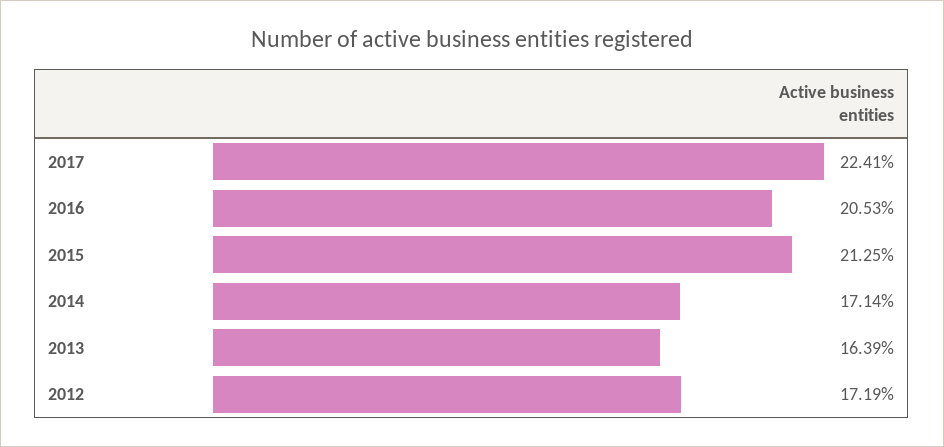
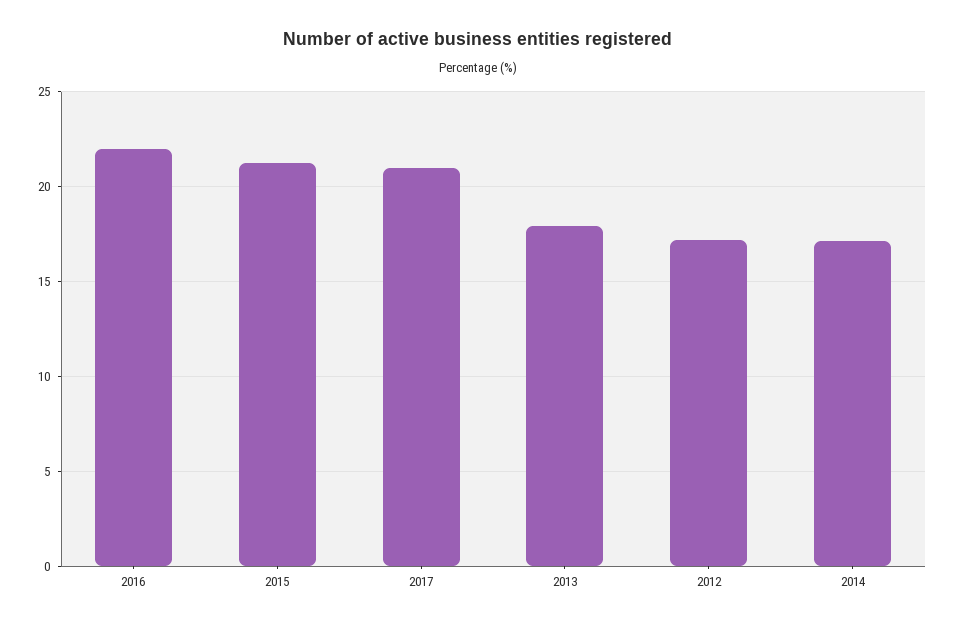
2017: 22.41 -> 21
2016: 20.53 -> 22
2013: 16.39 -> 18

